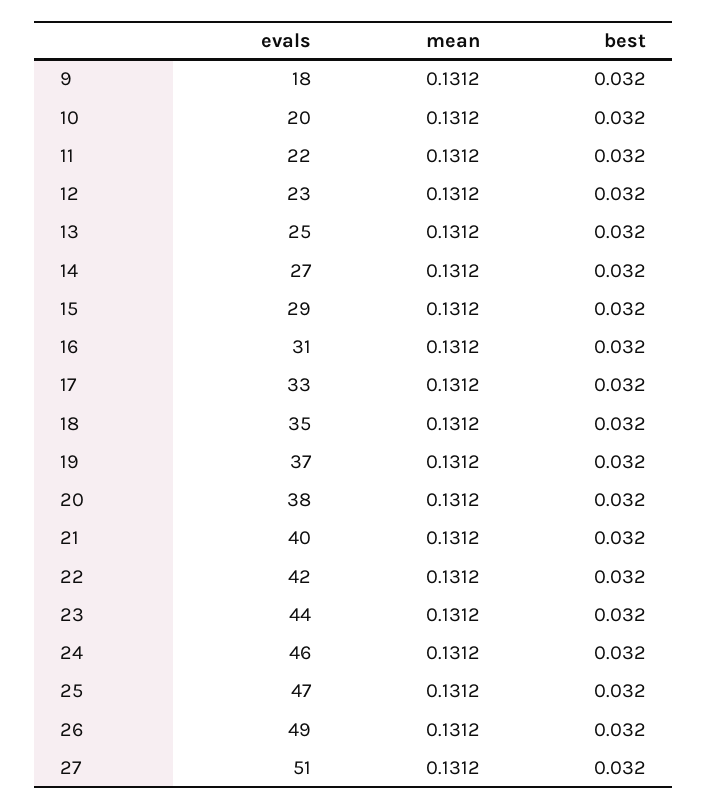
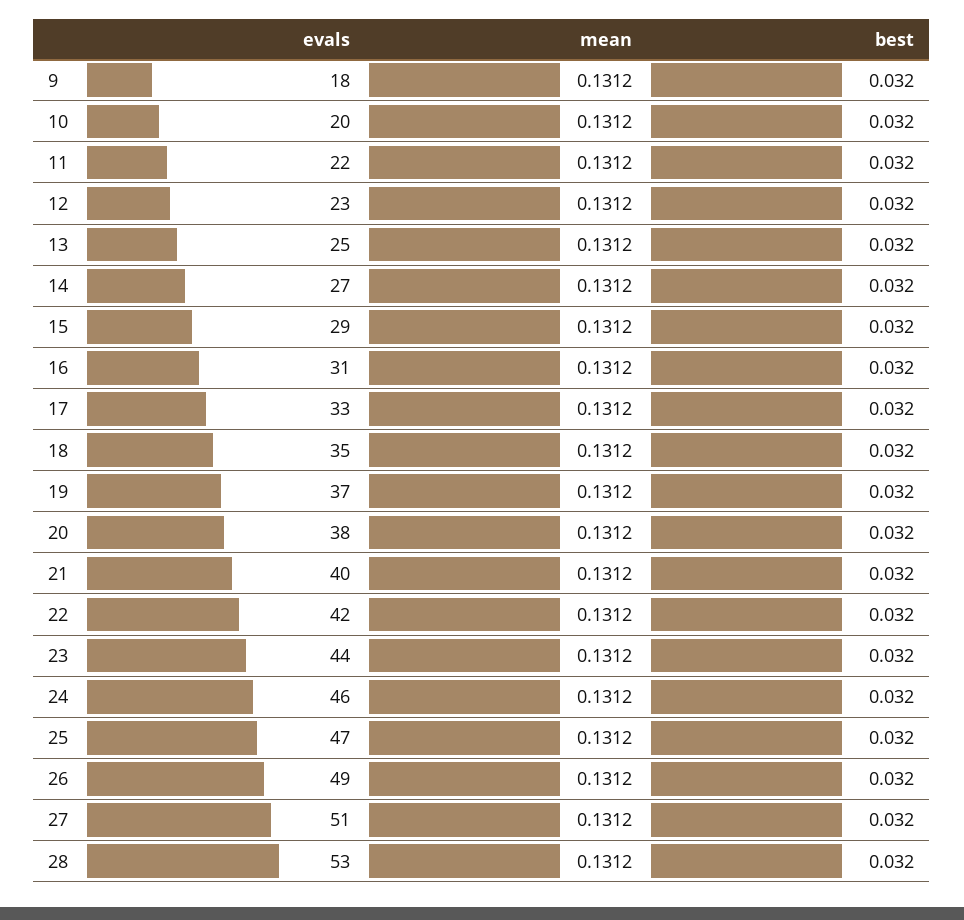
evals, 28: none -> 53
mean, 28: none -> 0.1312
best, 28: none -> 0.032

